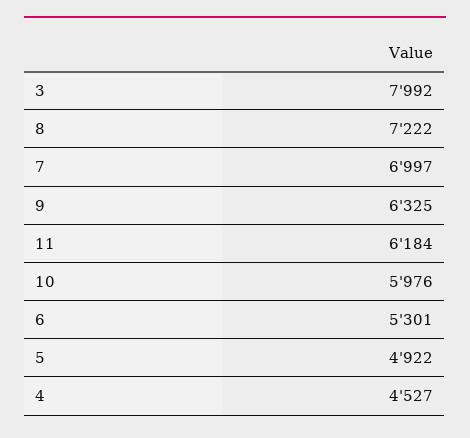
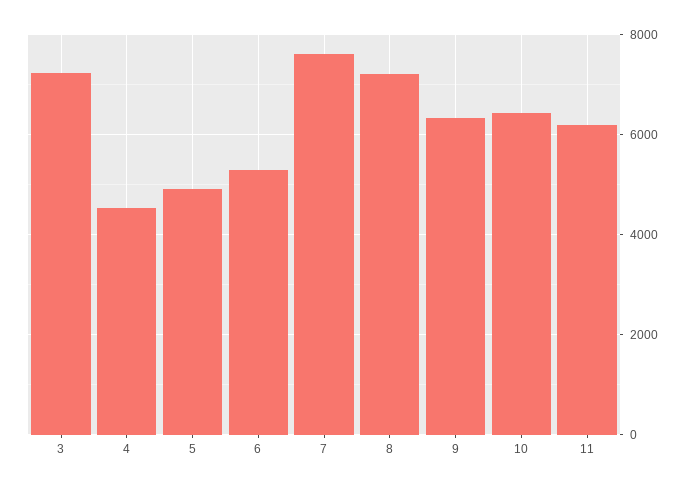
3: 7992 -> 7200
7: 6997 -> 7600
10: 5976 -> 6400

